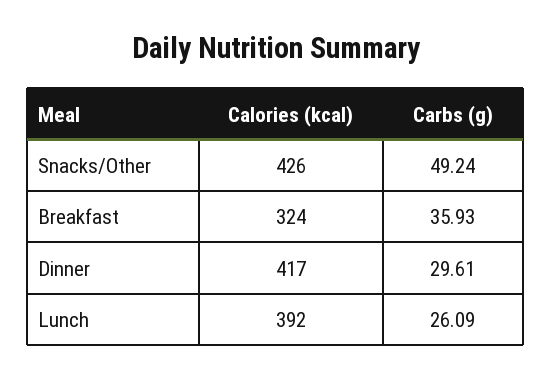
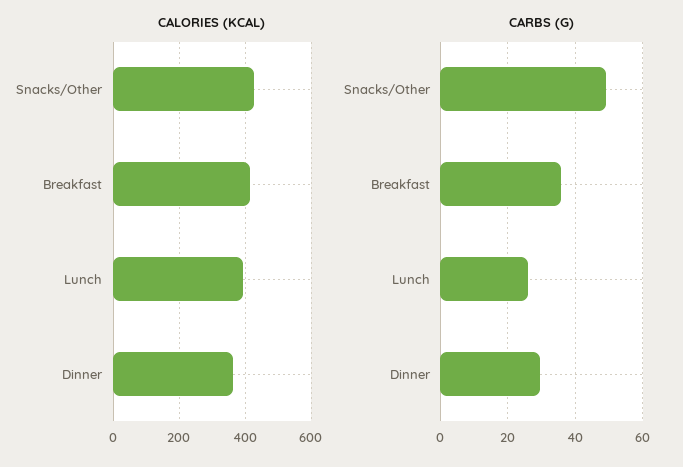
Calories (kcal), Breakfast: 324 -> 420
Calories (kcal), Dinner: 417 -> 360

